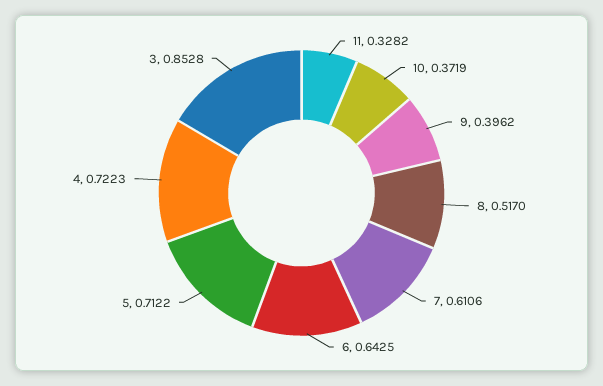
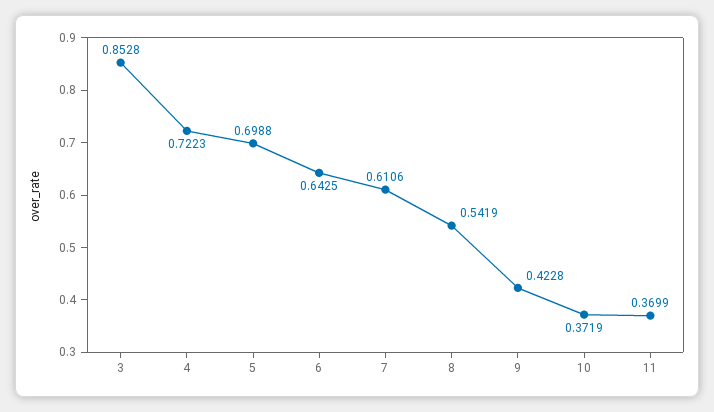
11: 0.3282 -> 0.3699
9: 0.3962 -> 0.4228
8: 0.517 -> 0.5419
5: 0.7122 -> 0.6988

